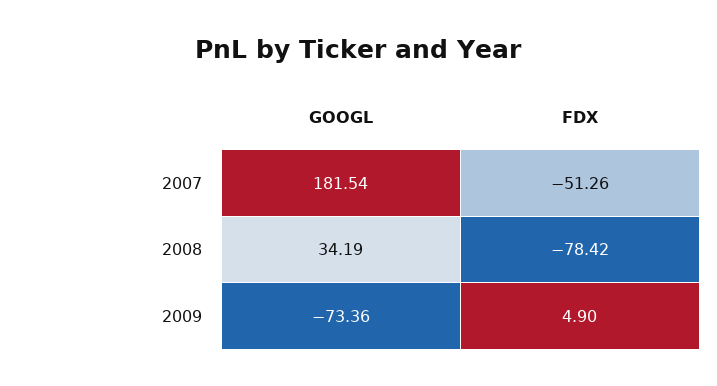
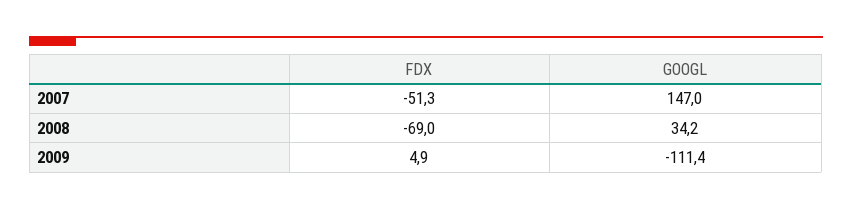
GOOGL, 2007: 181.54 -> 147
FDX, 2008: -78.42 -> -69
GOOGL, 2009: -73.36 -> -111.4

